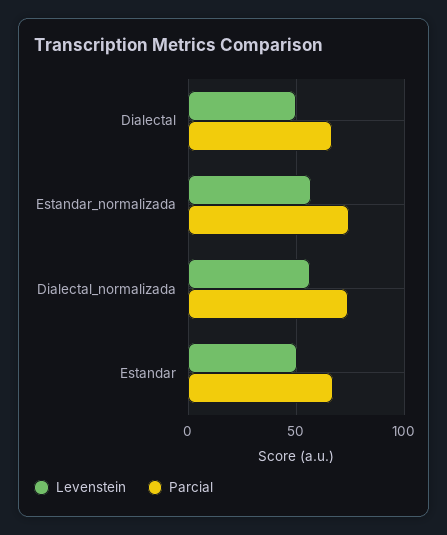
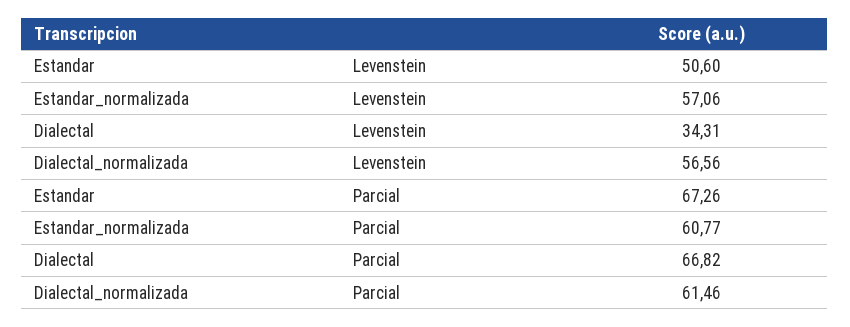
Levenstein, Dialectal: 50 -> 34.31
Parcial, Estandar_normalizada: 75 -> 60.77
Parcial, Dialectal_normalizada: 75 -> 61.46

